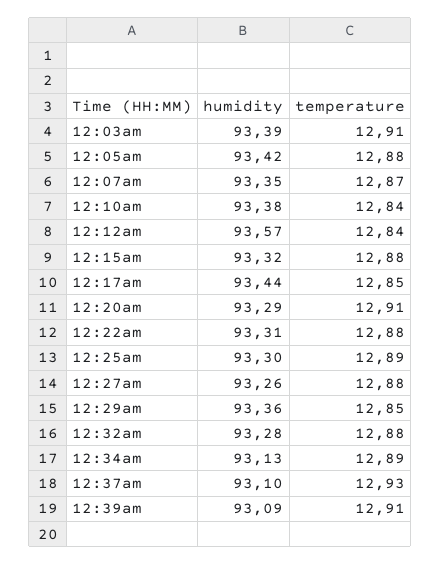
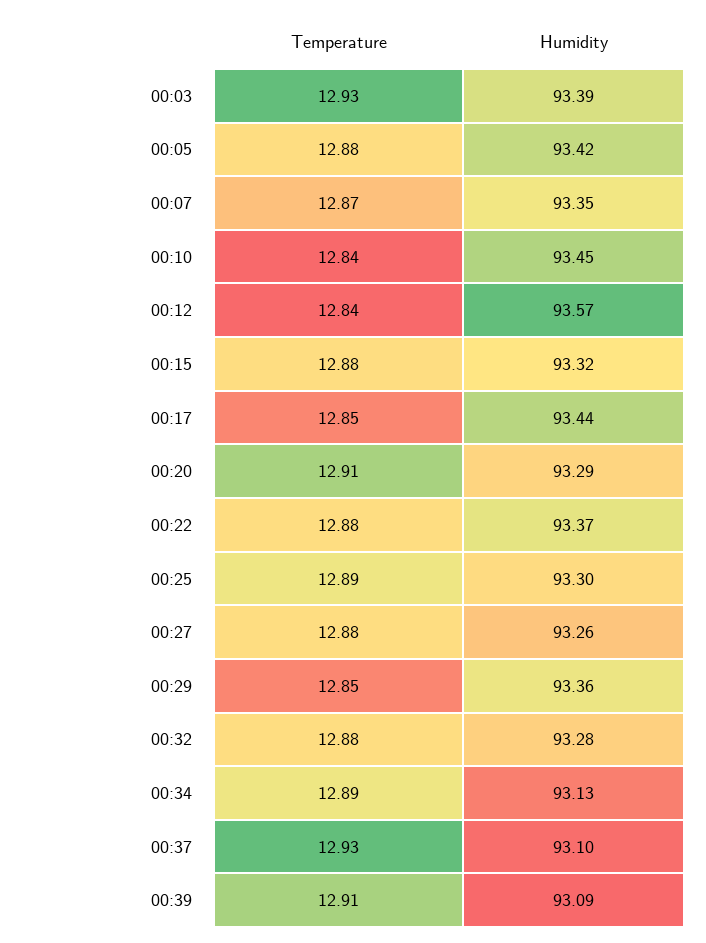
temperature, 12:03am: 12.91 -> 12.93
humidity, 12:10am: 93.38 -> 93.45
humidity, 12:22am: 93.31 -> 93.37

